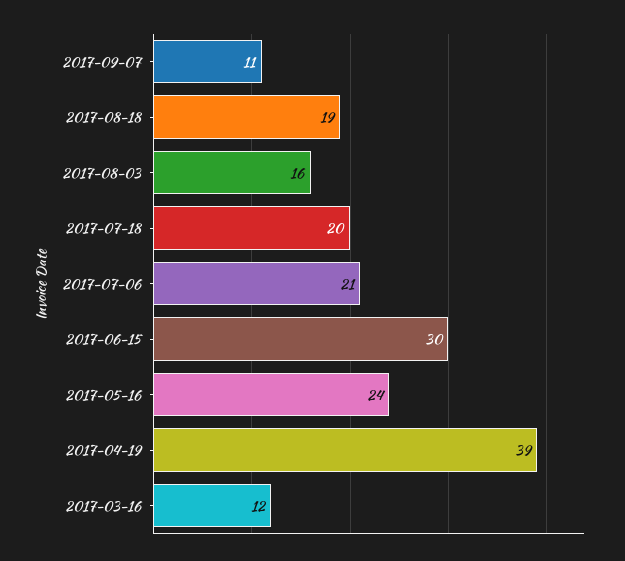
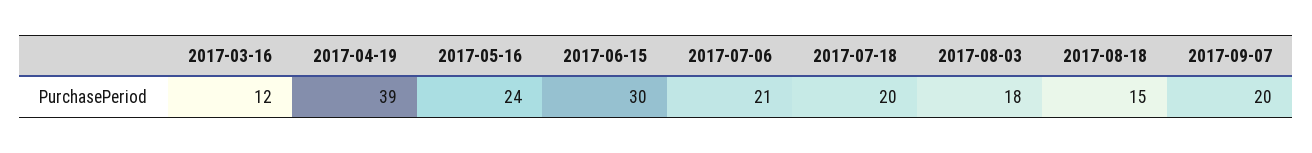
2017-09-07: 11 -> 20
2017-08-18: 19 -> 15
2017-08-03: 16 -> 18

